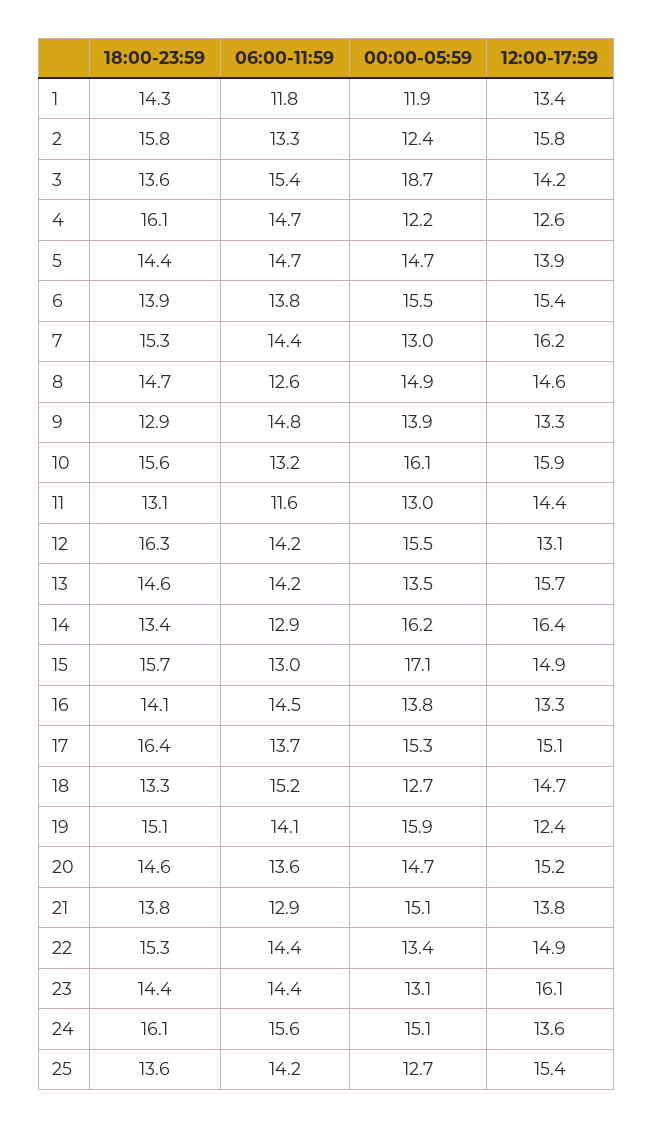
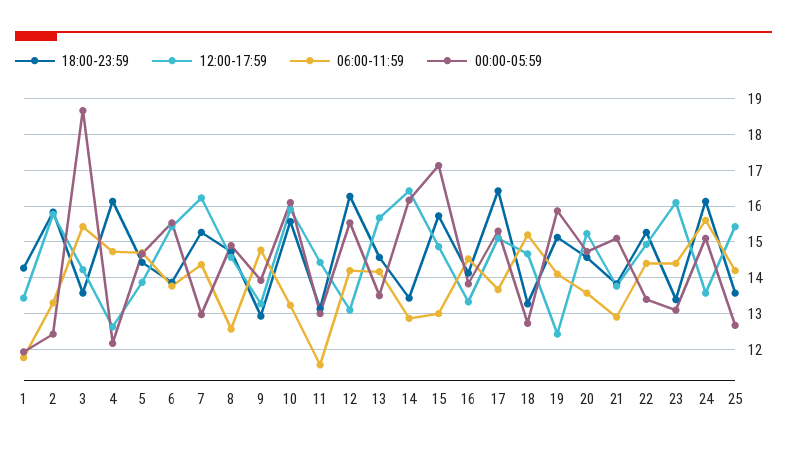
18:00-23:59, 23: 14.4 -> 13.4

